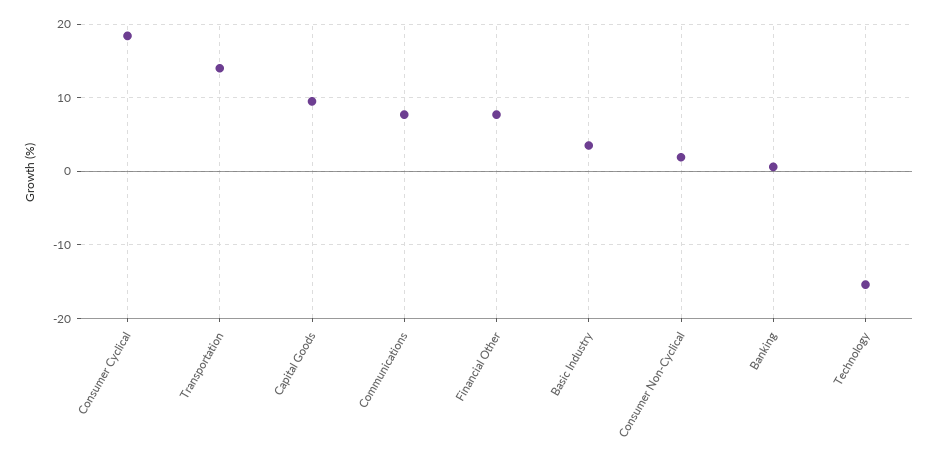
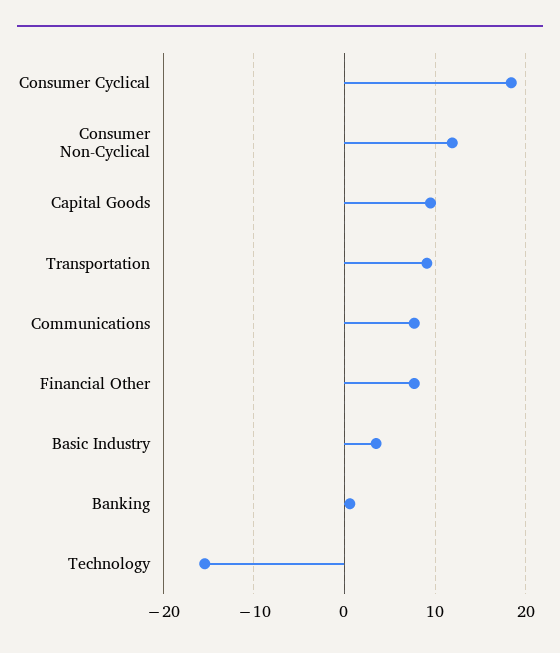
Transportation: 14 -> 9
Consumer Non-Cyclical: 2 -> 12

